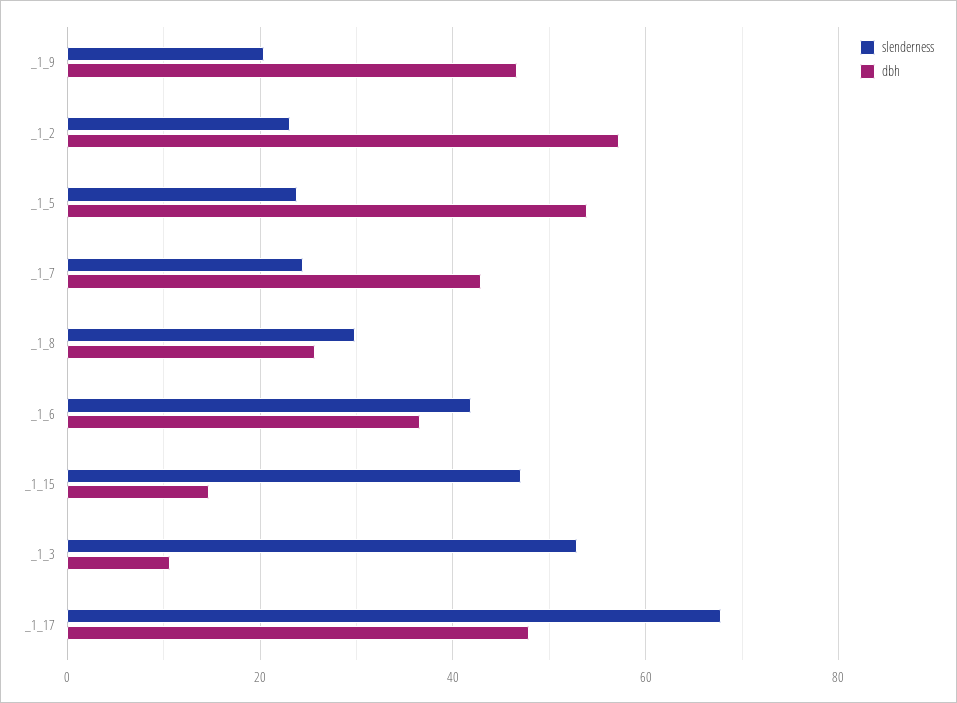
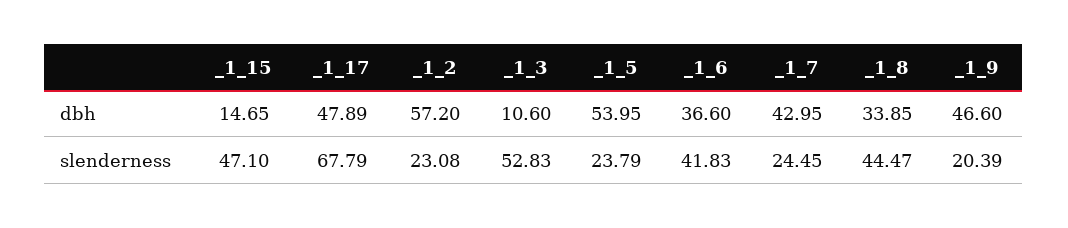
slenderness, _1_8: 30 -> 44.47
dbh, _1_8: 26 -> 33.85

